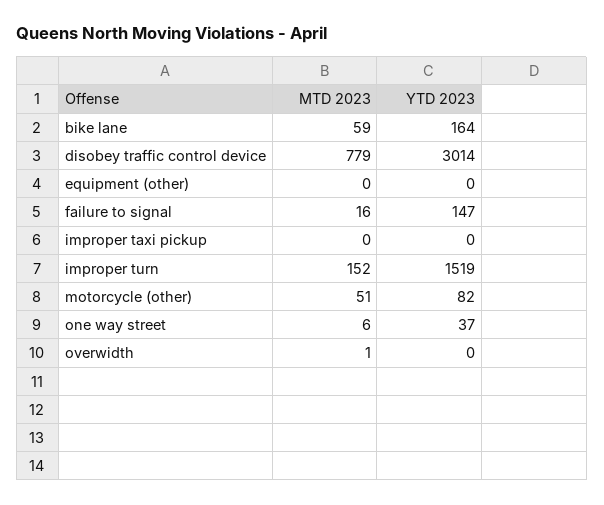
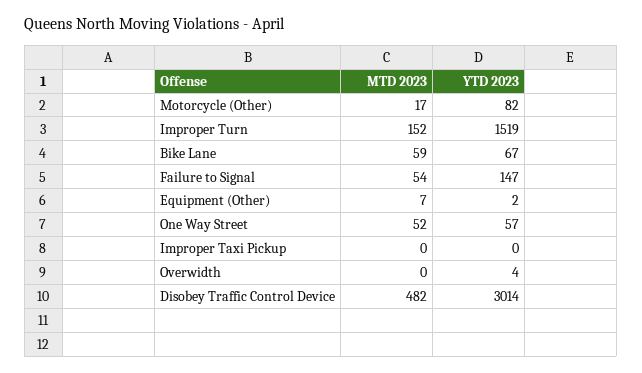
YTD 2023, bike lane: 164 -> 67
MTD 2023, disobey traffic control device: 779 -> 482
MTD 2023, equipment (other): 0 -> 7
YTD 2023, equipment (other): 0 -> 2
MTD 2023, failure to signal: 16 -> 54
MTD 2023, motorcycle (other): 51 -> 17
MTD 2023, one way street: 6 -> 52
YTD 2023, one way street: 37 -> 57
MTD 2023, overwidth: 1 -> 0
YTD 2023, overwidth: 0 -> 4

